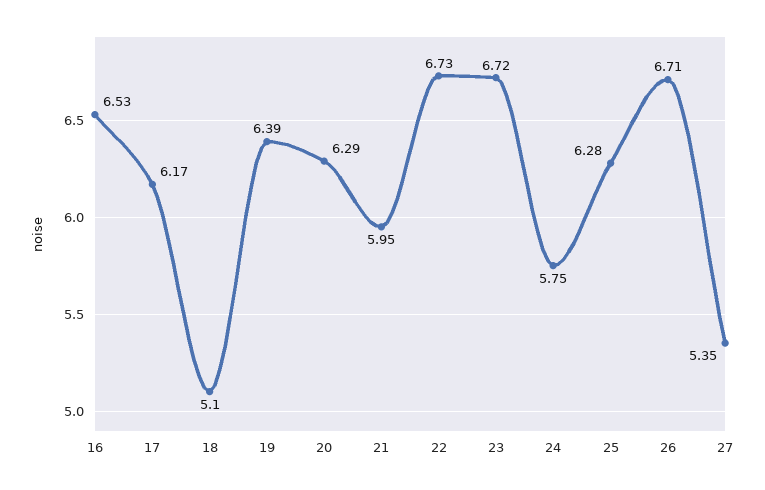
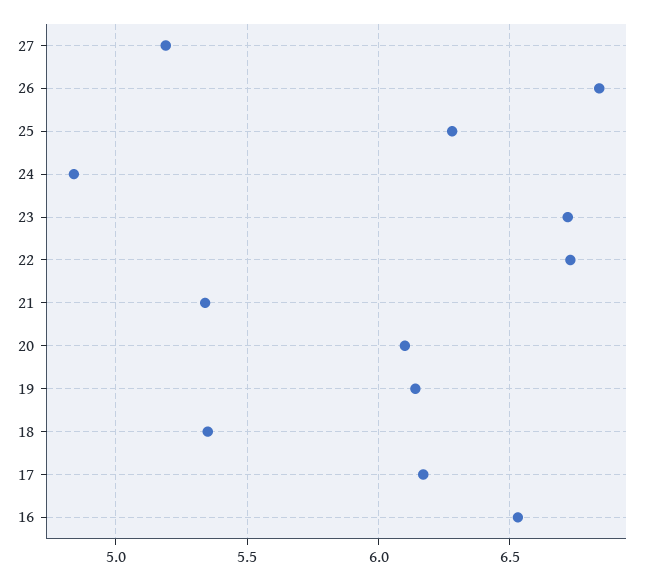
18: 5.1 -> 5.35
19: 6.39 -> 6.15
20: 6.29 -> 6.1
21: 5.95 -> 5.35
24: 5.75 -> 4.85
26: 6.71 -> 6.85
27: 5.35 -> 5.2

